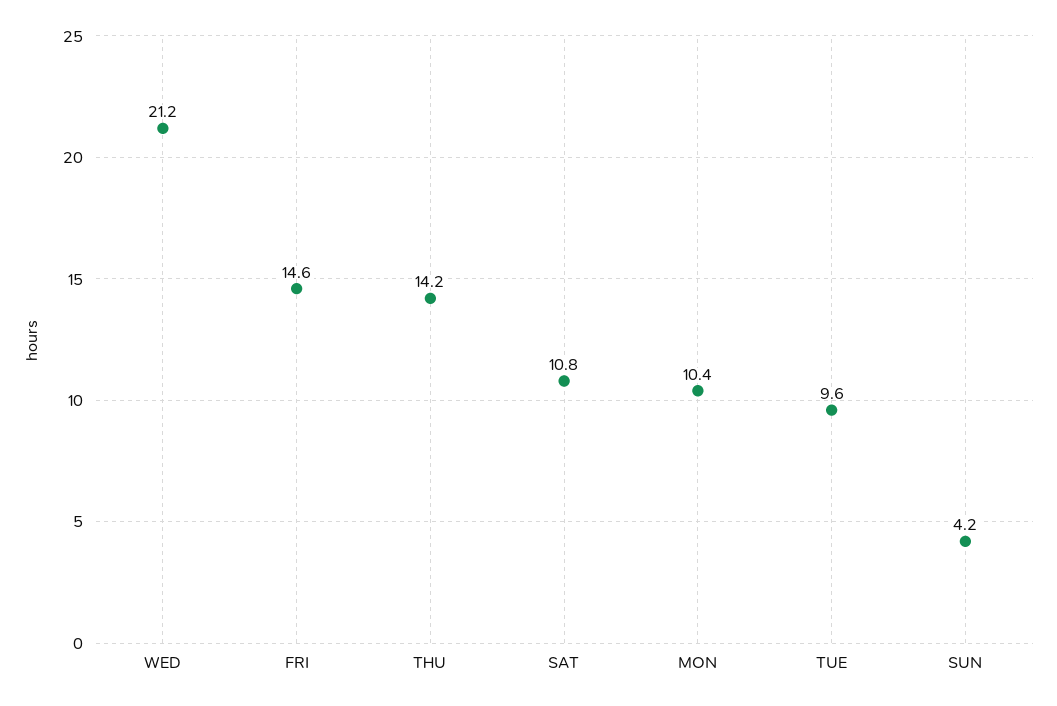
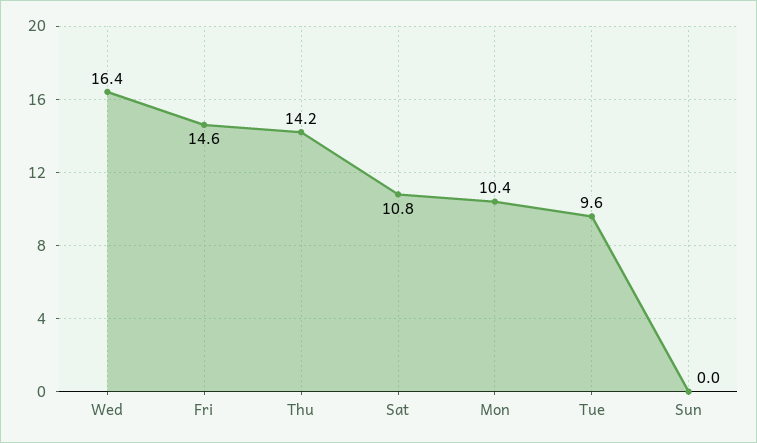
WED: 21.2 -> 16.4
SUN: 4.2 -> 0

